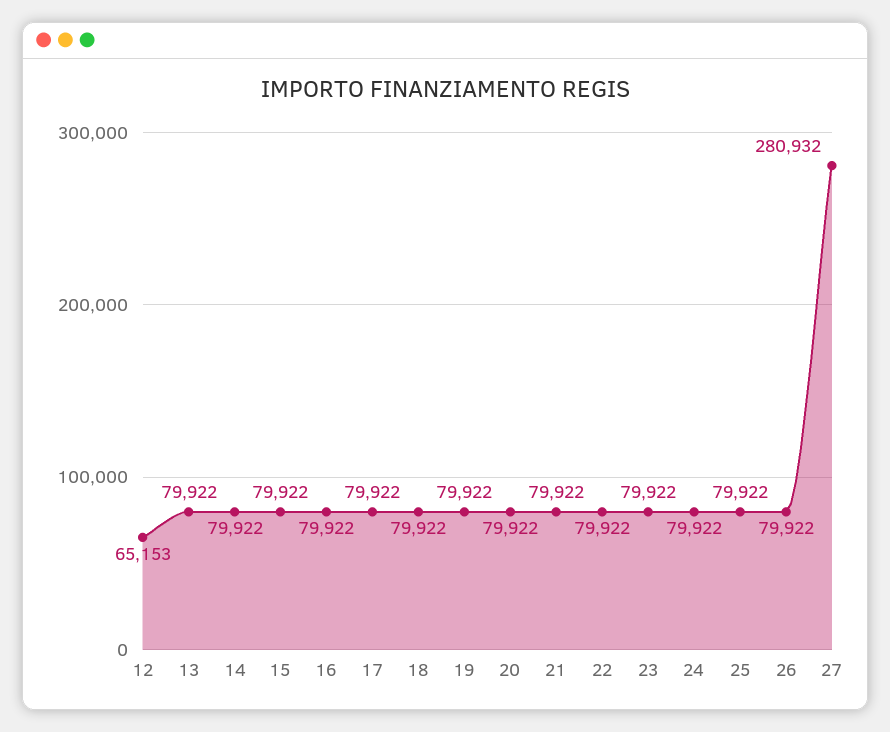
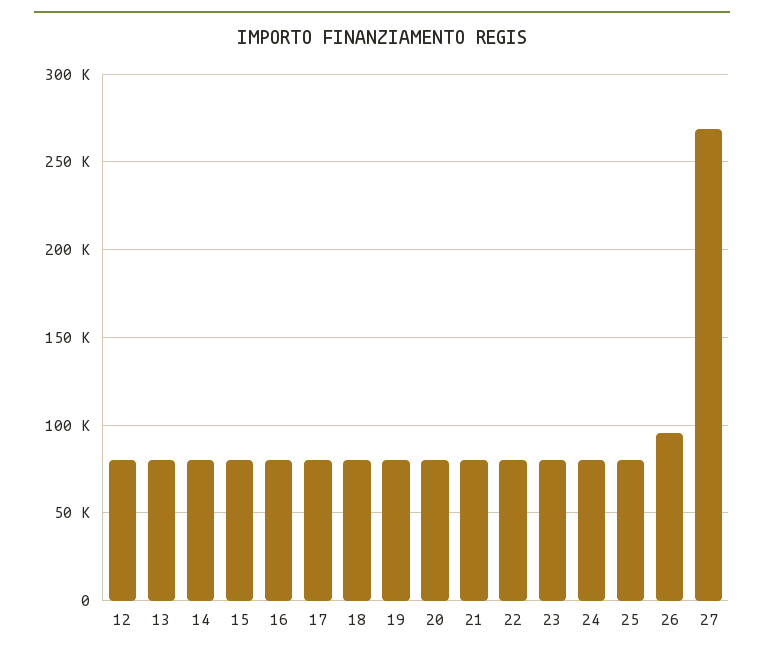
12: 65153 -> 80000
26: 79922 -> 95000
27: 280932 -> 270000

